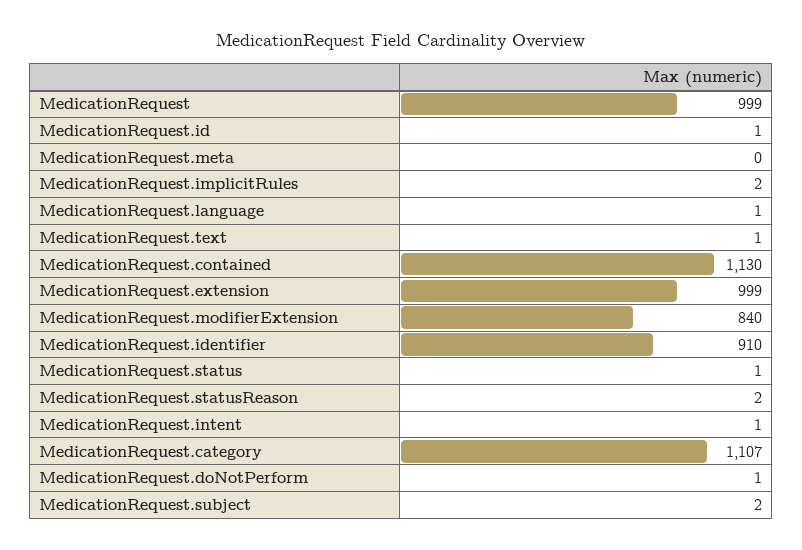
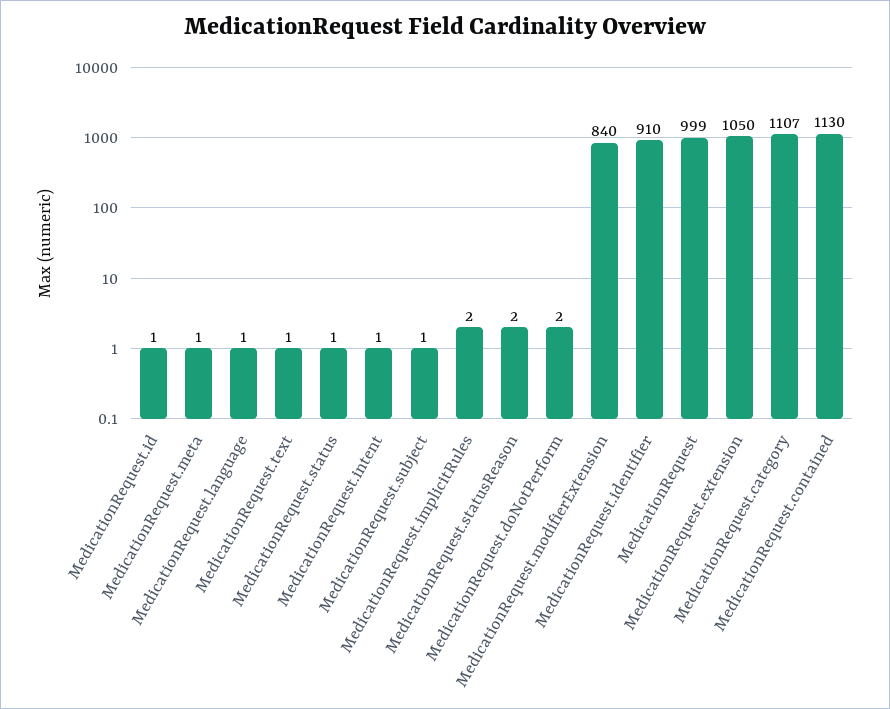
MedicationRequest.meta: 0 -> 1
MedicationRequest.extension: 999 -> 1050
MedicationRequest.doNotPerform: 1 -> 2
MedicationRequest.subject: 2 -> 1

